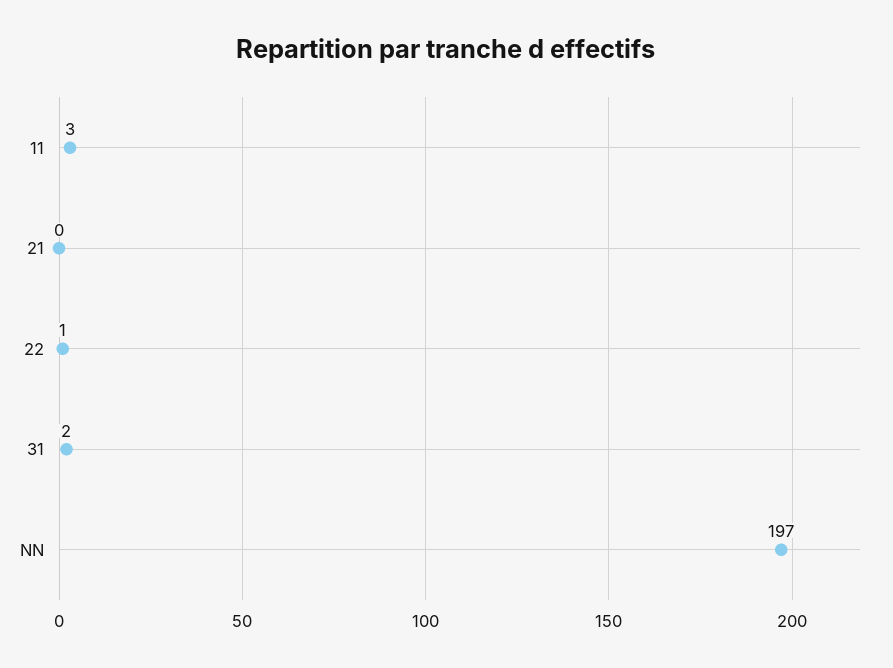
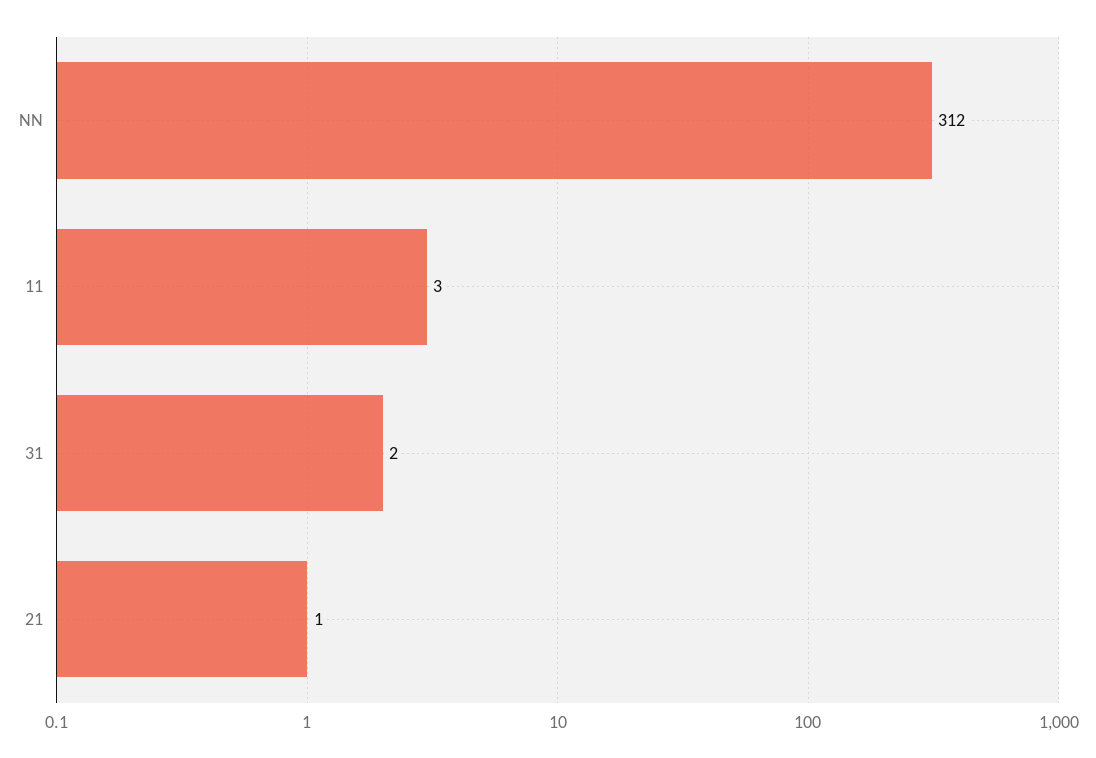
21: 0 -> 1
22: 1 -> none
NN: 197 -> 312

